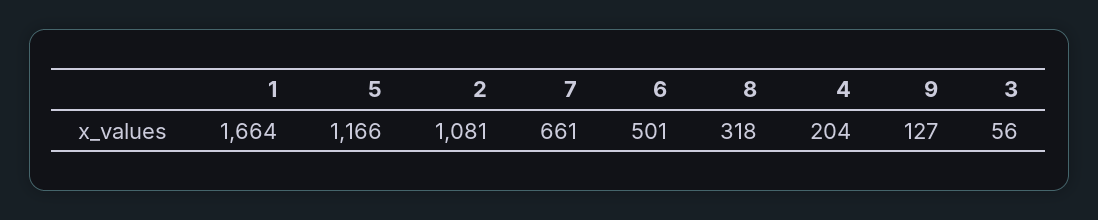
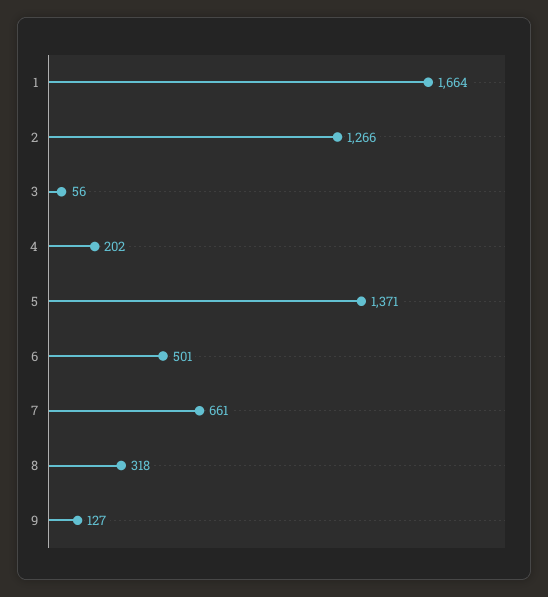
5: 1166 -> 1371
2: 1081 -> 1266
4: 204 -> 202

